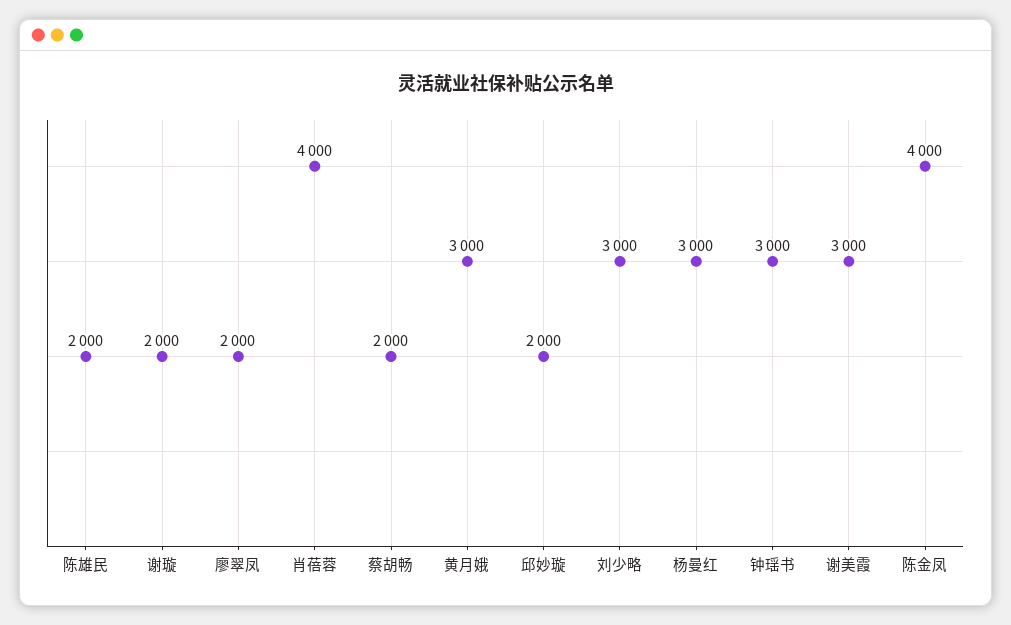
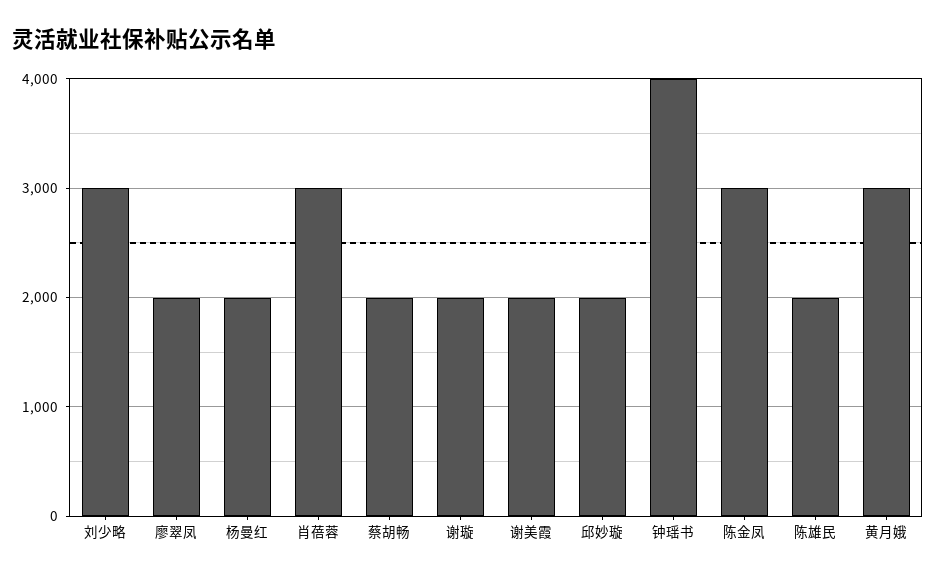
肖蓓蓉: 4000 -> 3000
杨曼红: 3000 -> 2000
钟瑶书: 3000 -> 4000
谢美霞: 3000 -> 2000
陈金凤: 4000 -> 3000

